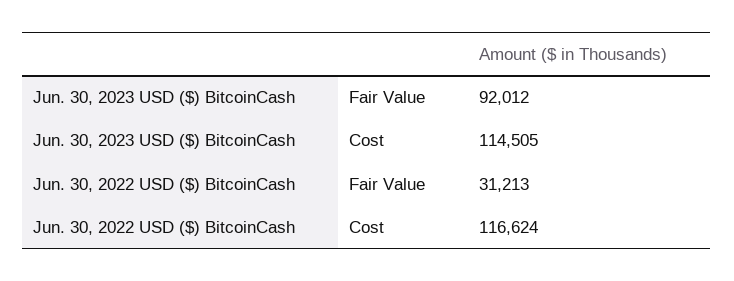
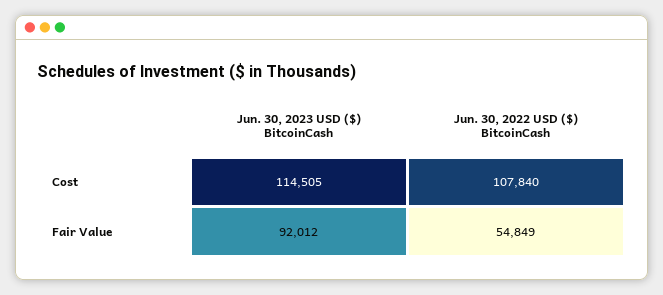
Jun. 30, 2022 USD ($) BitcoinCash, Fair Value: 31213 -> 54849
Jun. 30, 2022 USD ($) BitcoinCash, Cost: 116624 -> 107840

